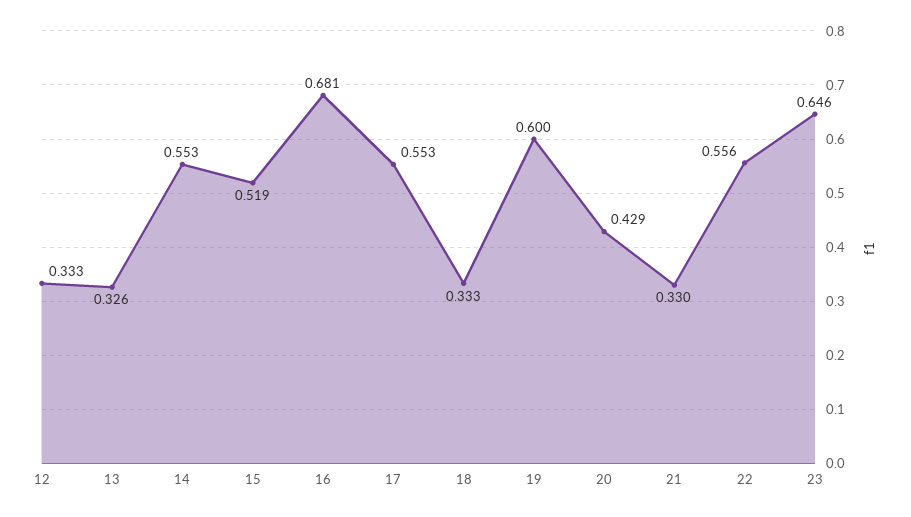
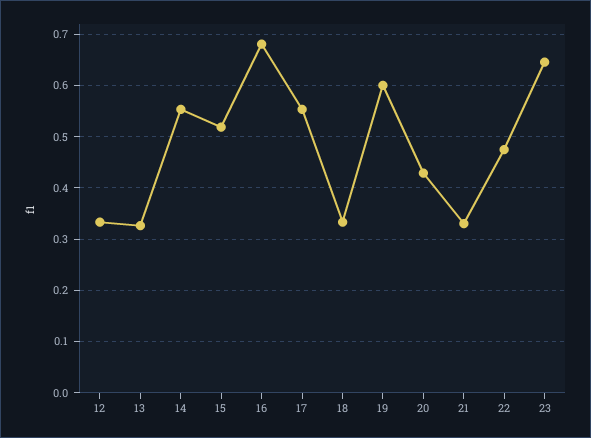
22: 0.556 -> 0.48

